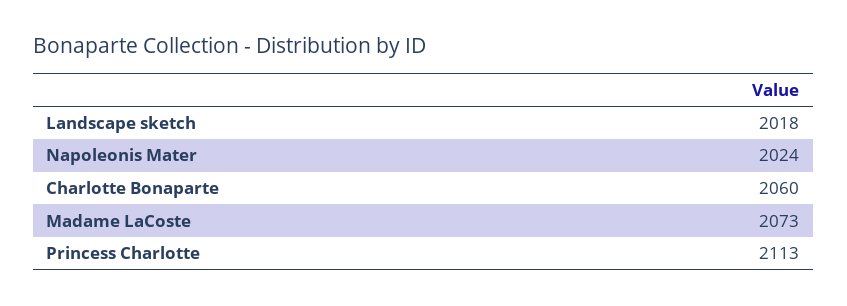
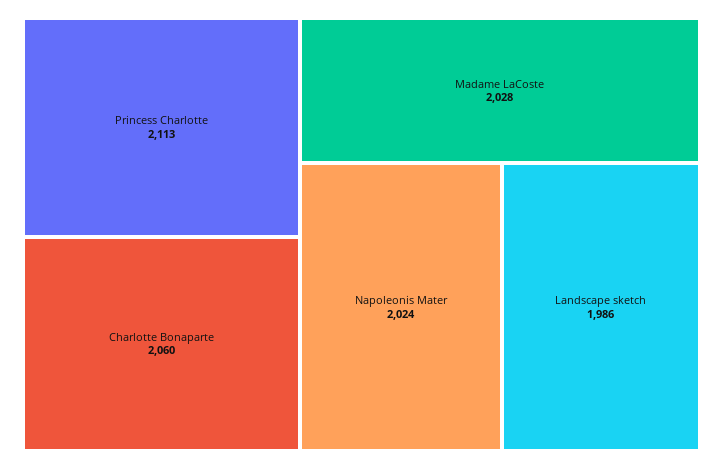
Landscape sketch: 2018 -> 1986
Madame LaCoste: 2073 -> 2028

